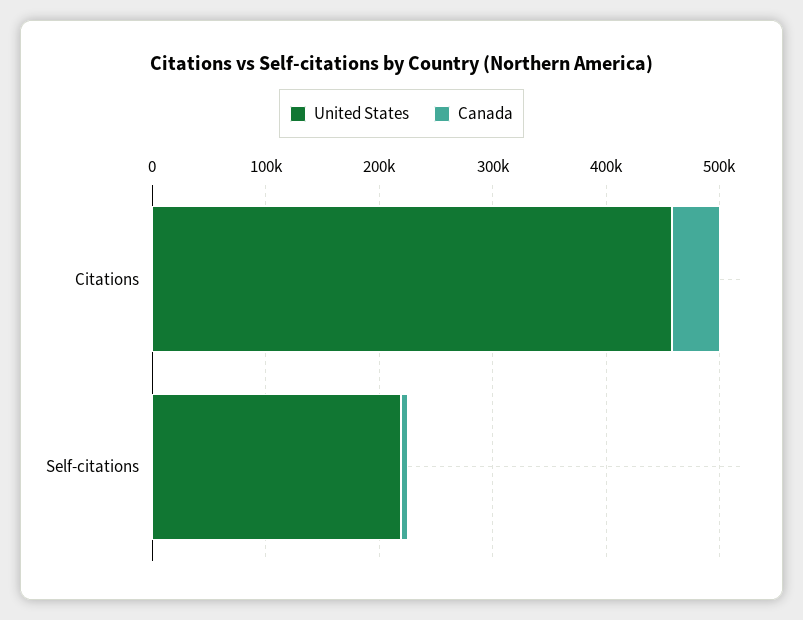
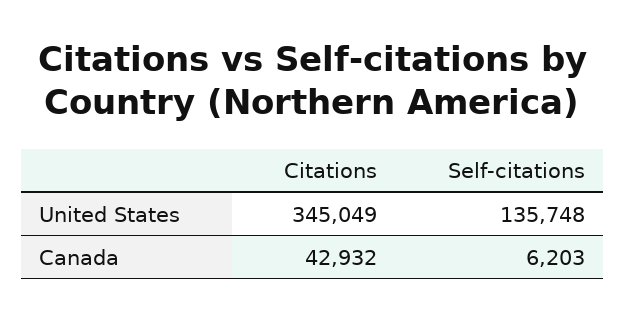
United States, Citations: 460000 -> 345049
United States, Self-citations: 220000 -> 135748

